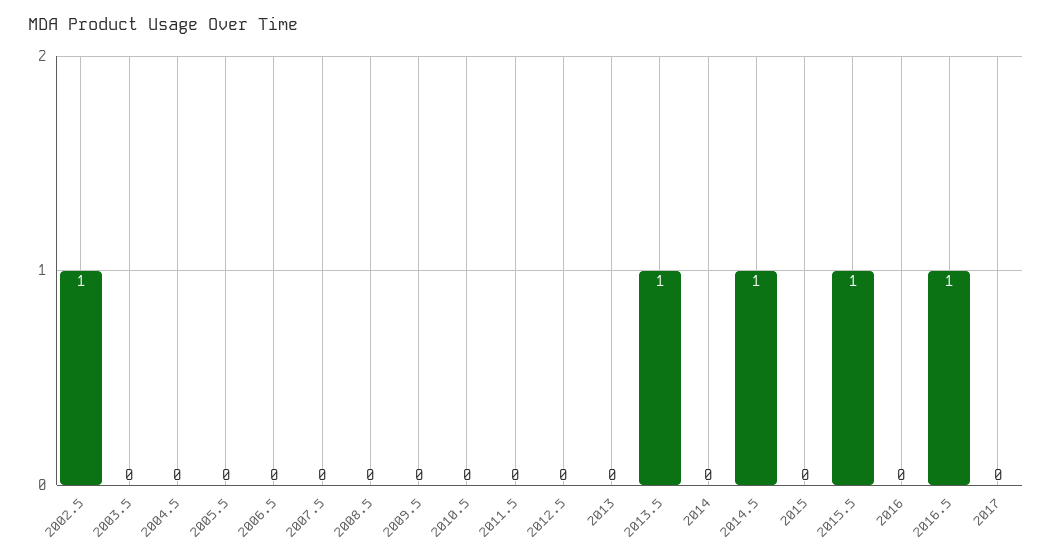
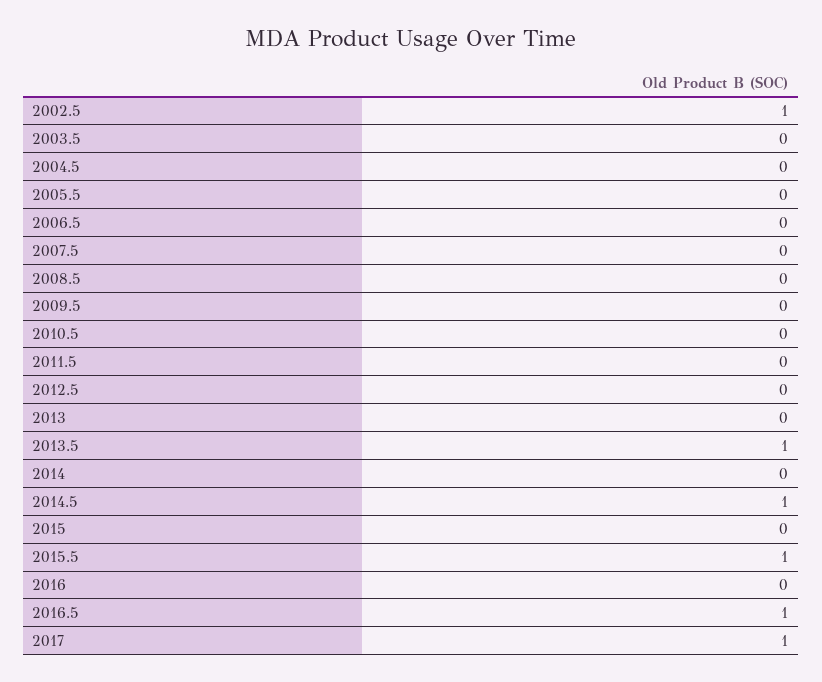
2017: 0 -> 1

